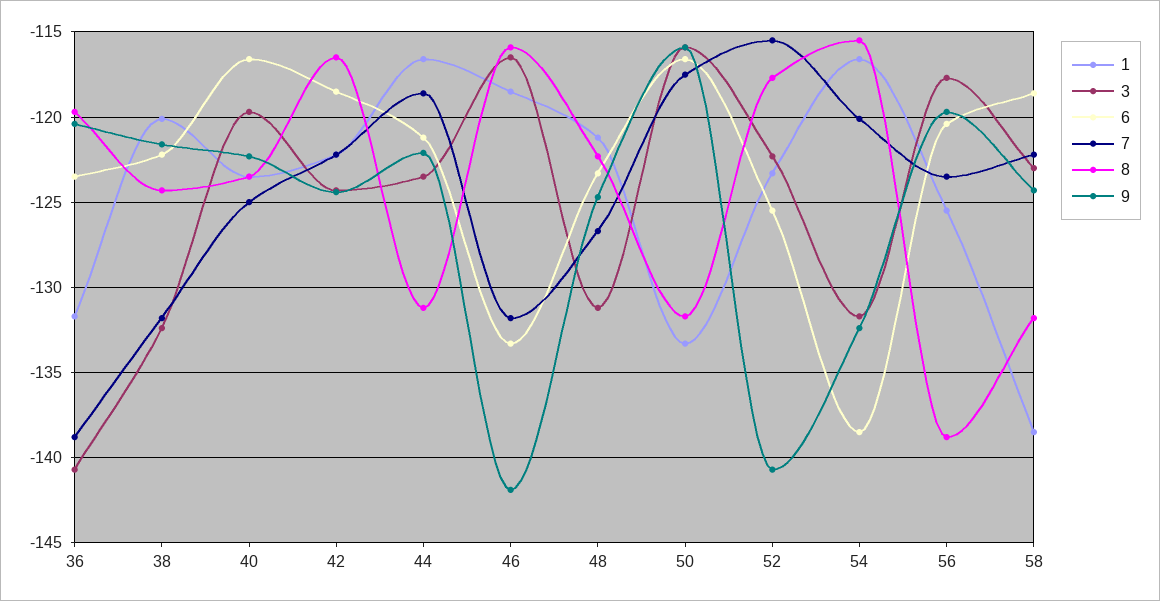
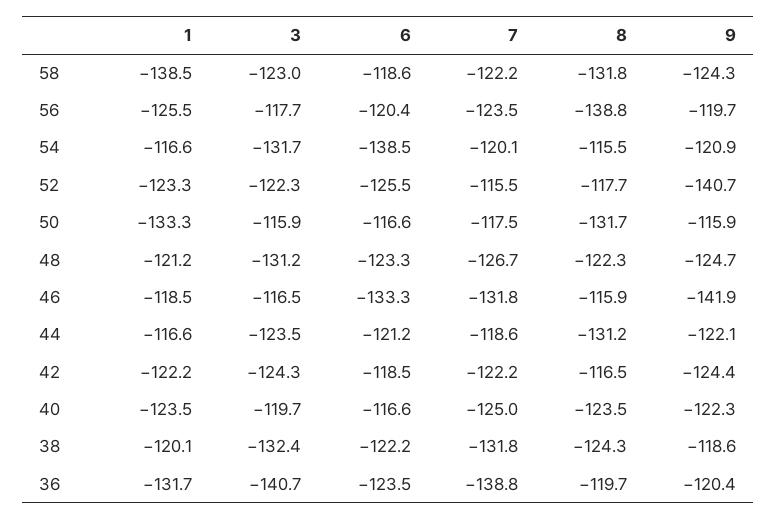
9, 38: -121.5 -> -118.6
9, 54: -132.5 -> -120.9

